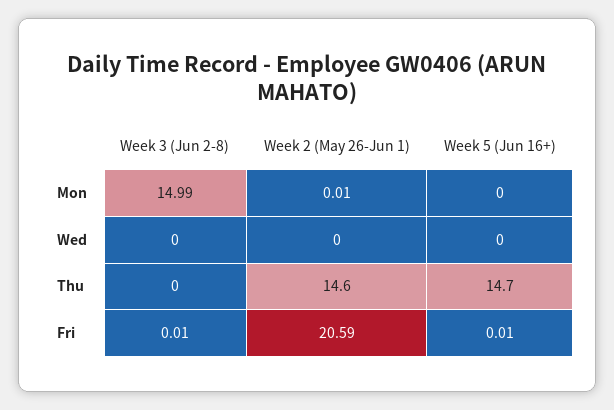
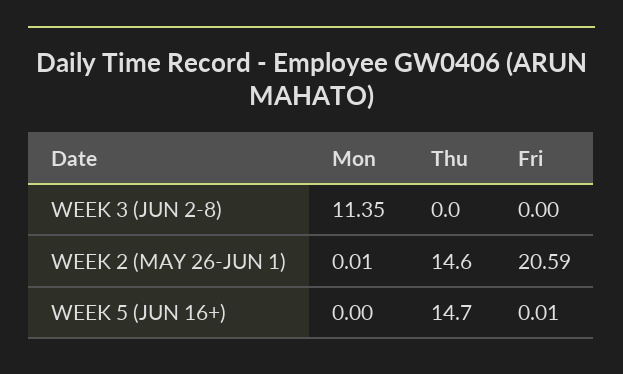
Week 3 (Jun 2-8), Mon: 14.99 -> 11.35
Week 3 (Jun 2-8), Wed: 0 -> none
Week 2 (May 26-Jun 1), Wed: 0 -> none
Week 5 (Jun 16+), Wed: 0 -> none
Week 3 (Jun 2-8), Fri: 0.01 -> 0

